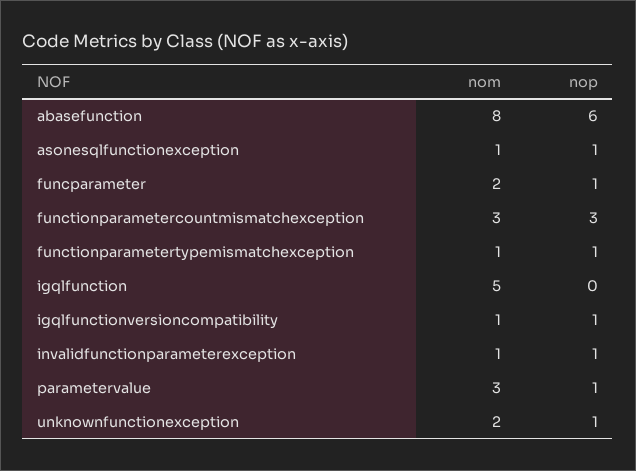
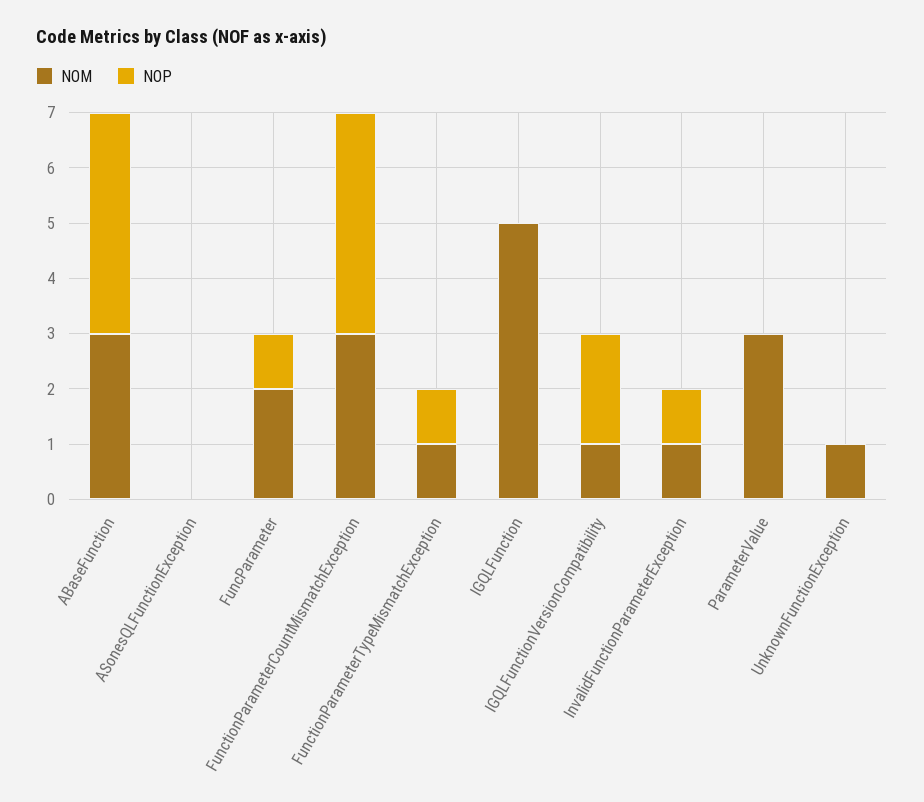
nom, abasefunction: 8 -> 3
nop, abasefunction: 6 -> 4
nom, asonesqlfunctionexception: 1 -> 0
nop, asonesqlfunctionexception: 1 -> 0
nop, functionparametercountmismatchexception: 3 -> 4
nop, igqlfunctionversioncompatibility: 1 -> 2
nop, parametervalue: 1 -> 0
nom, unknownfunctionexception: 2 -> 1
nop, unknownfunctionexception: 1 -> 0

